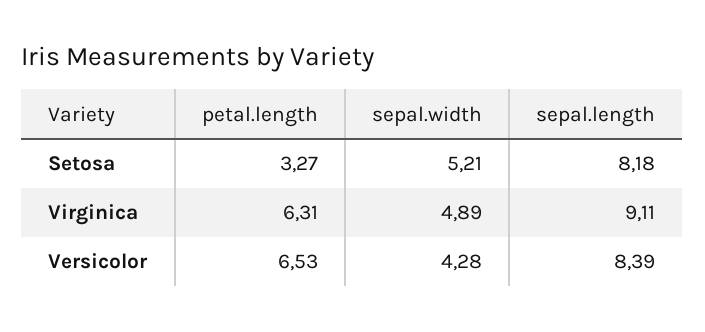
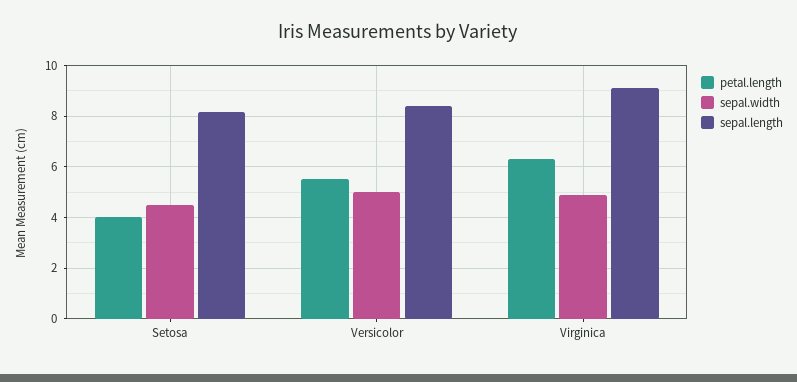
petal.length, Setosa: 3.27 -> 4
sepal.width, Setosa: 5.21 -> 4.5
petal.length, Versicolor: 6.53 -> 5.5
sepal.width, Versicolor: 4.28 -> 5

